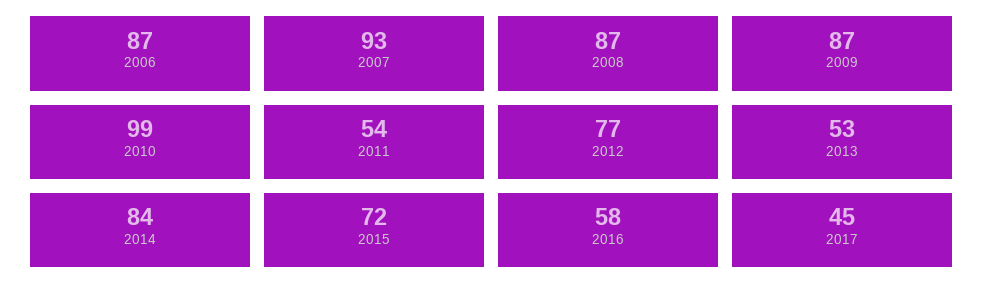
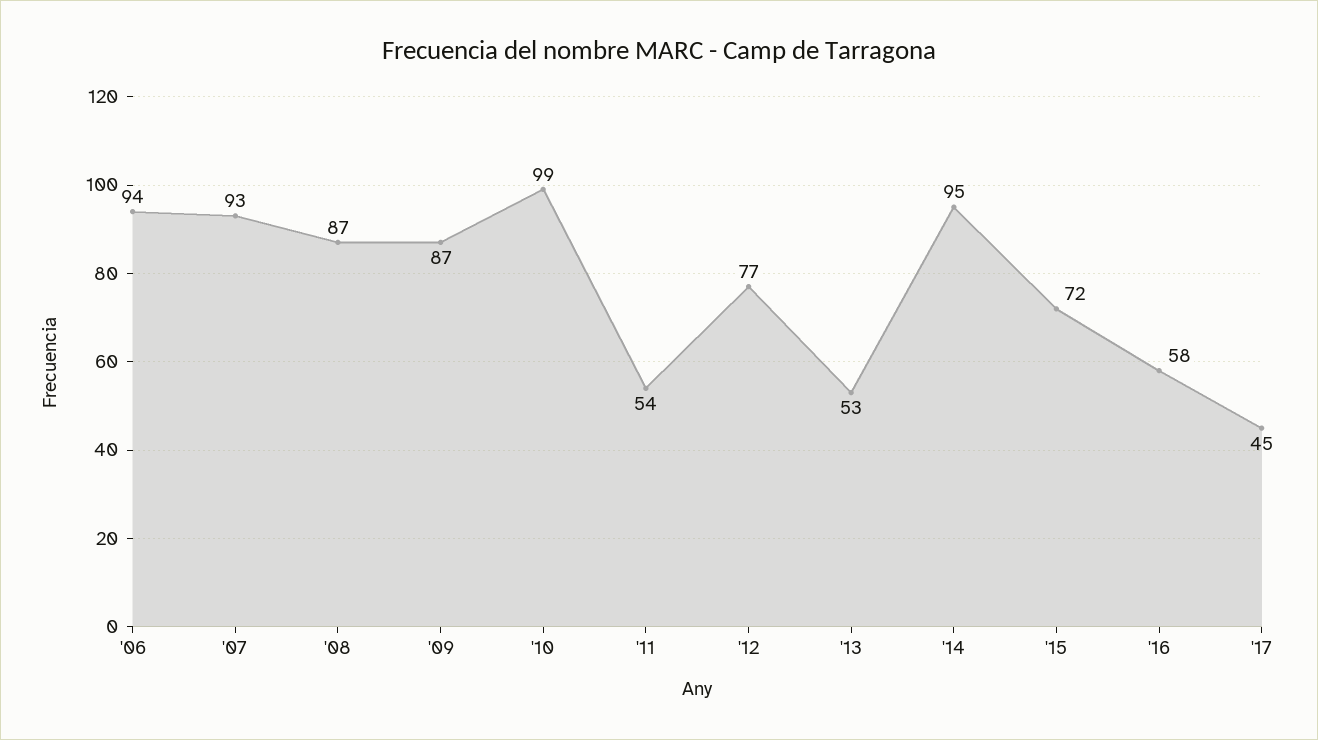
2006: 87 -> 94
2014: 84 -> 95

